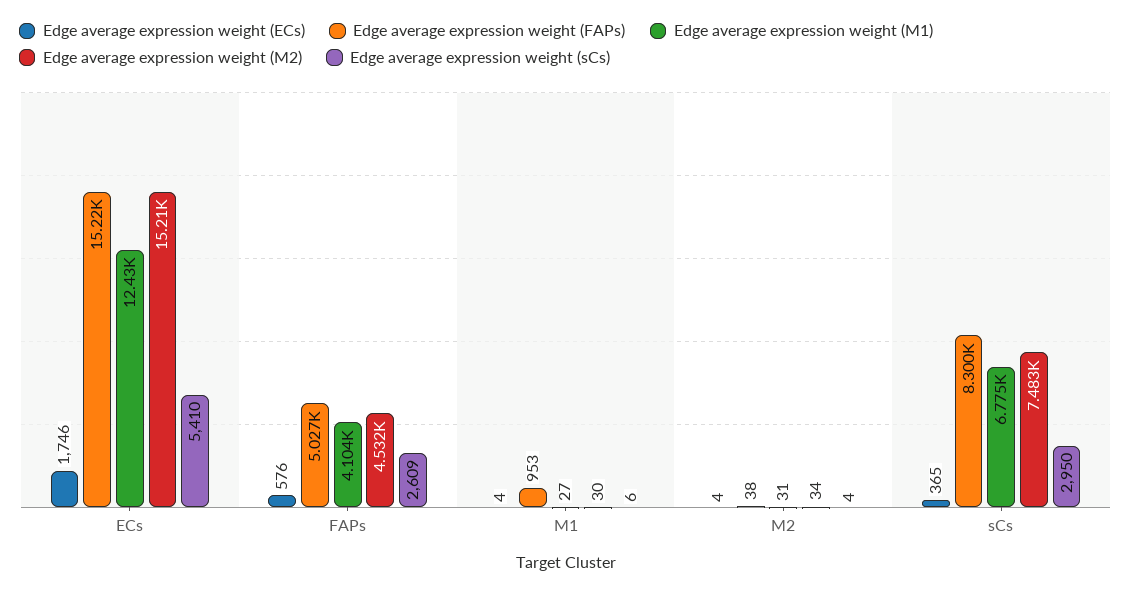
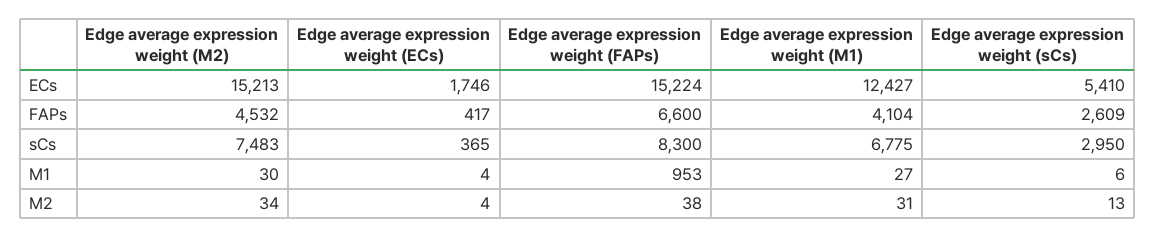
Edge average expression weight (ECs), FAPs: 576 -> 417
Edge average expression weight (FAPs), FAPs: 5027 -> 6600
Edge average expression weight (sCs), M2: 4 -> 13

